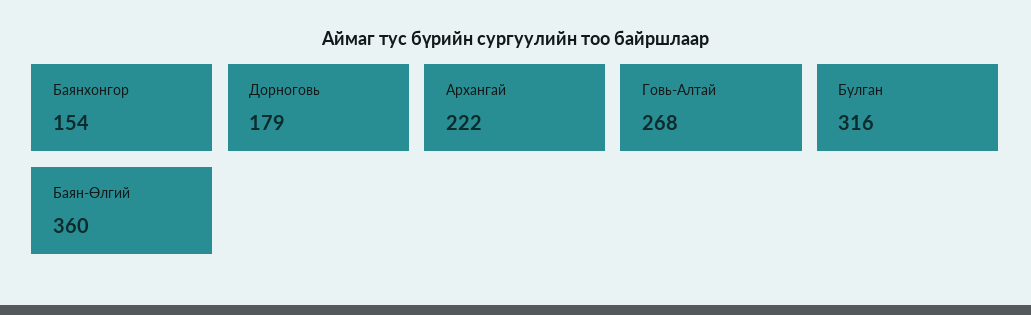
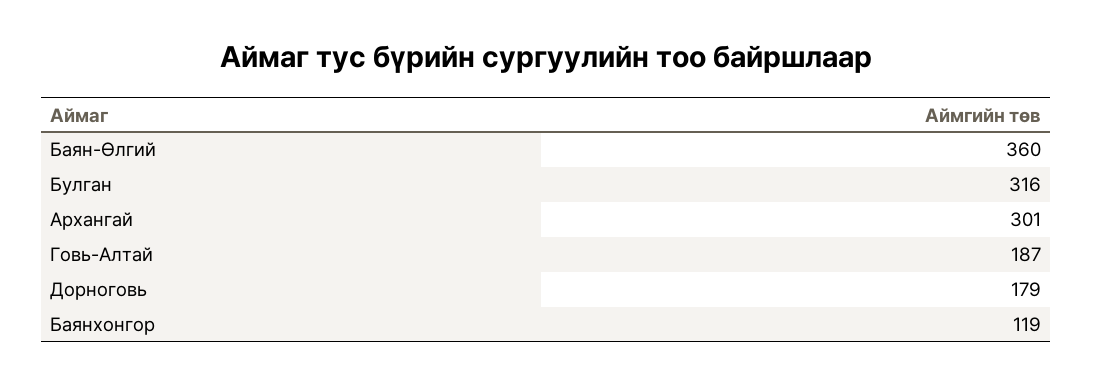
Баянхонгор: 154 -> 119
Архангай: 222 -> 301
Говь-Алтай: 268 -> 187

